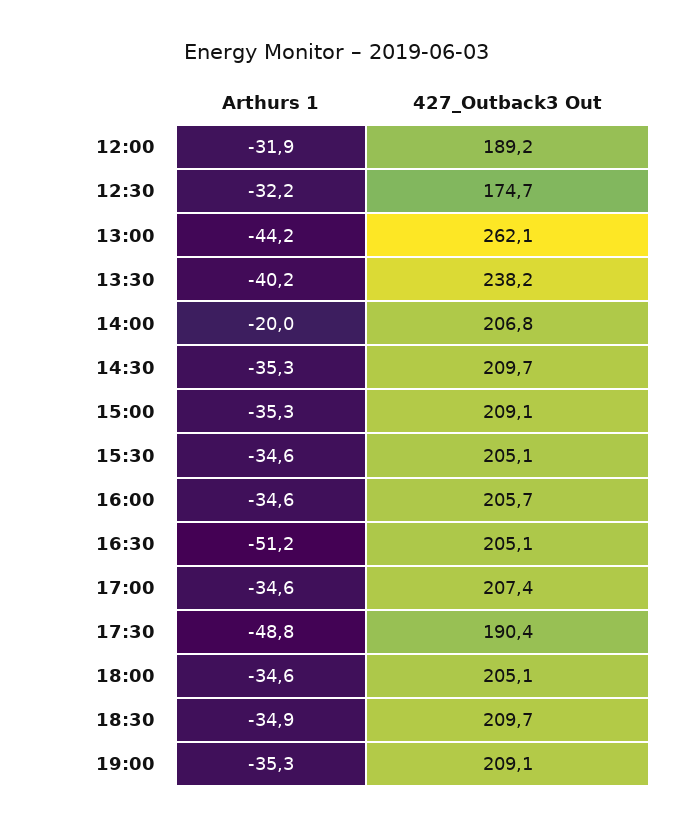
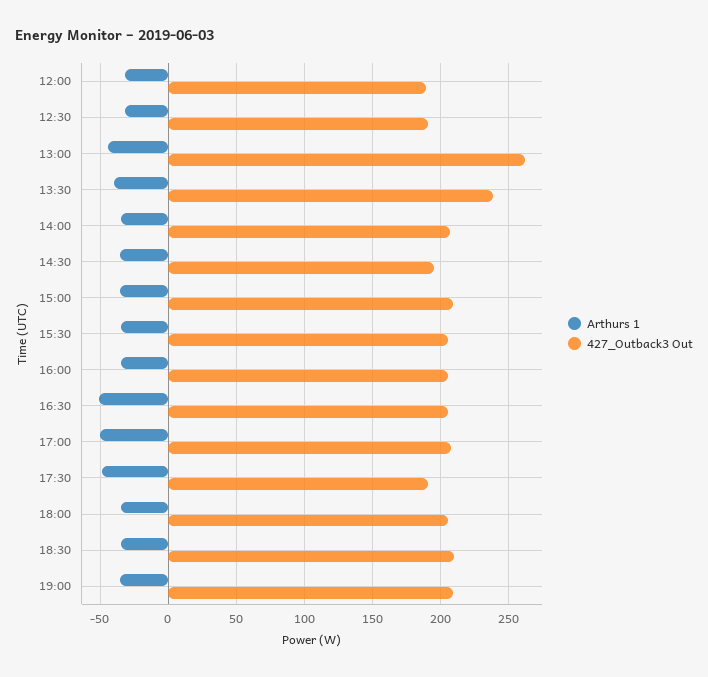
427_Outback3 Out, 12:30: 174.7 -> 190
Arthurs 1, 14:00: -20 -> -35
427_Outback3 Out, 14:30: 209.7 -> 195
Arthurs 1, 17:00: -34.6 -> -50

